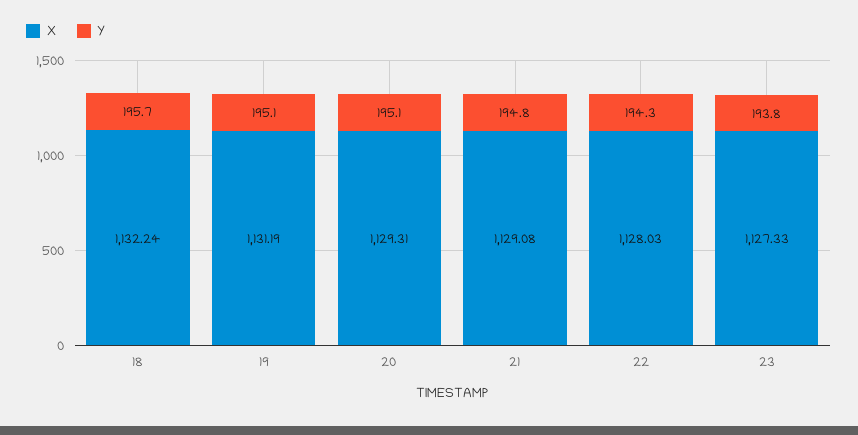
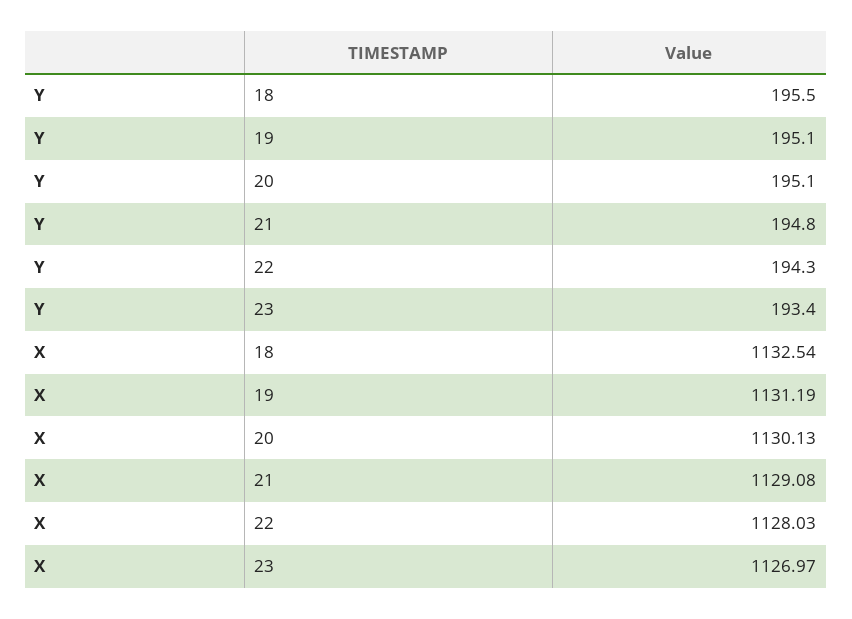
X, 18: 1132.24 -> 1132.54
Y, 18: 195.7 -> 195.5
X, 20: 1129.31 -> 1130.13
X, 23: 1127.33 -> 1126.97
Y, 23: 193.8 -> 193.4

